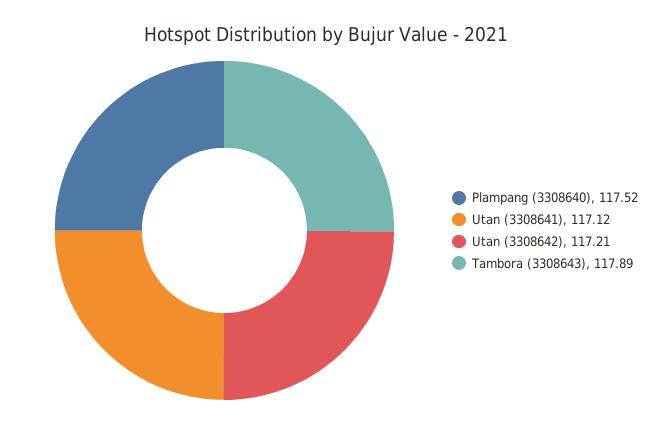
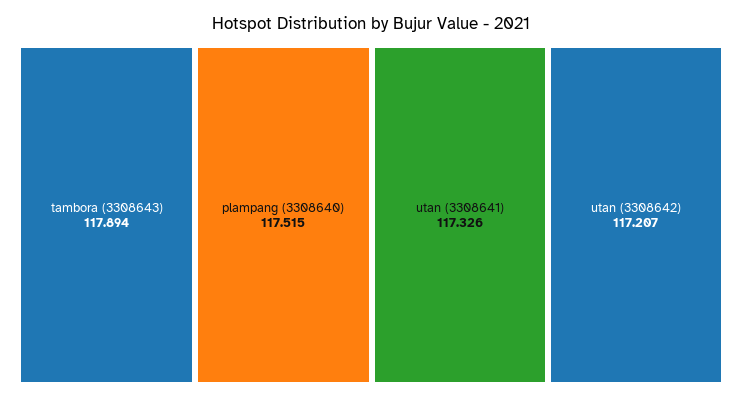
Utan (3308641): 117.12 -> 117.326

